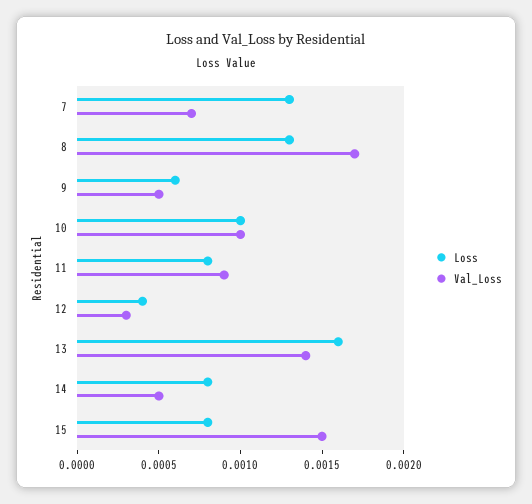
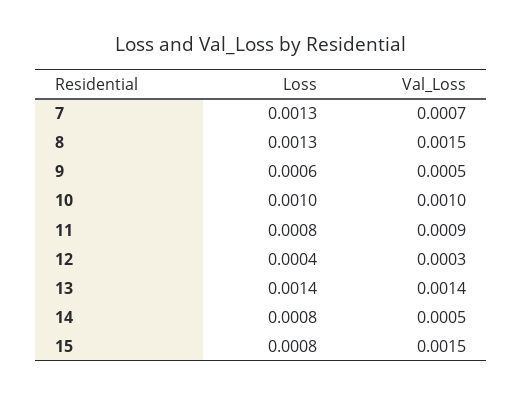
Val_Loss, 8: 0.0017 -> 0.0015
Loss, 13: 0.0016 -> 0.0014

